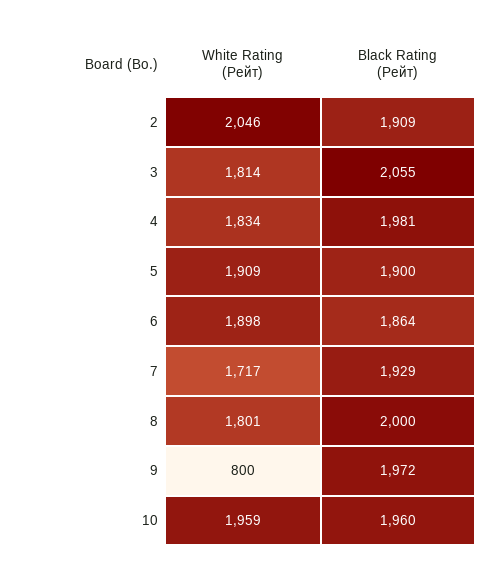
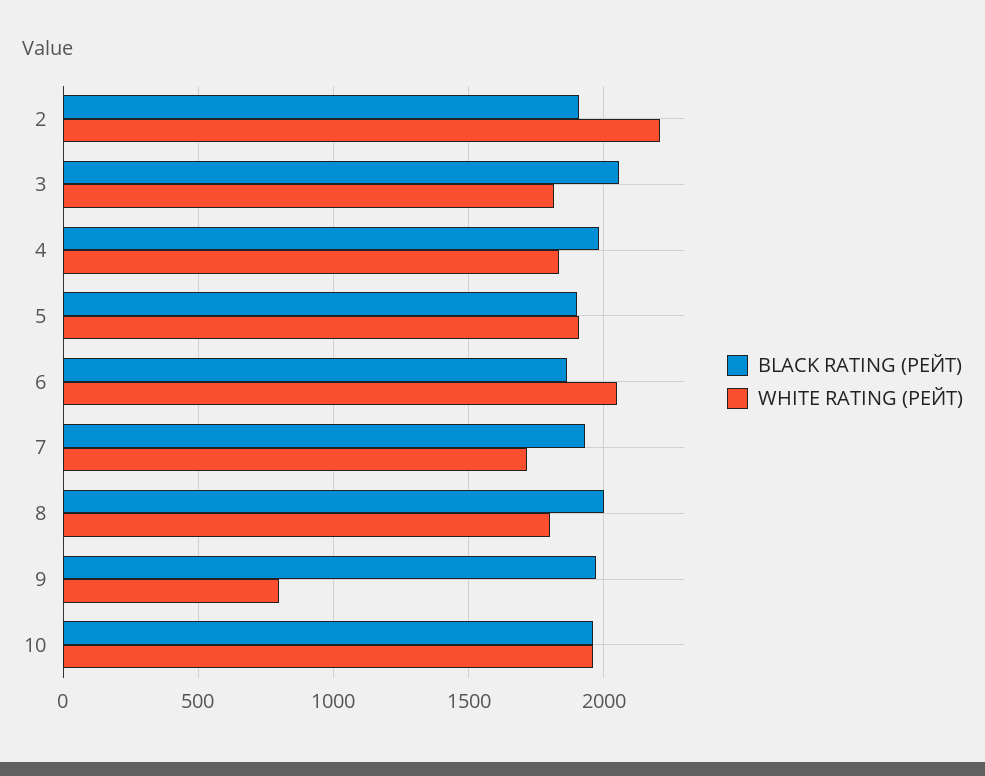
White Rating (Рейт), 2: 2046 -> 2200
White Rating (Рейт), 6: 1898 -> 2050

